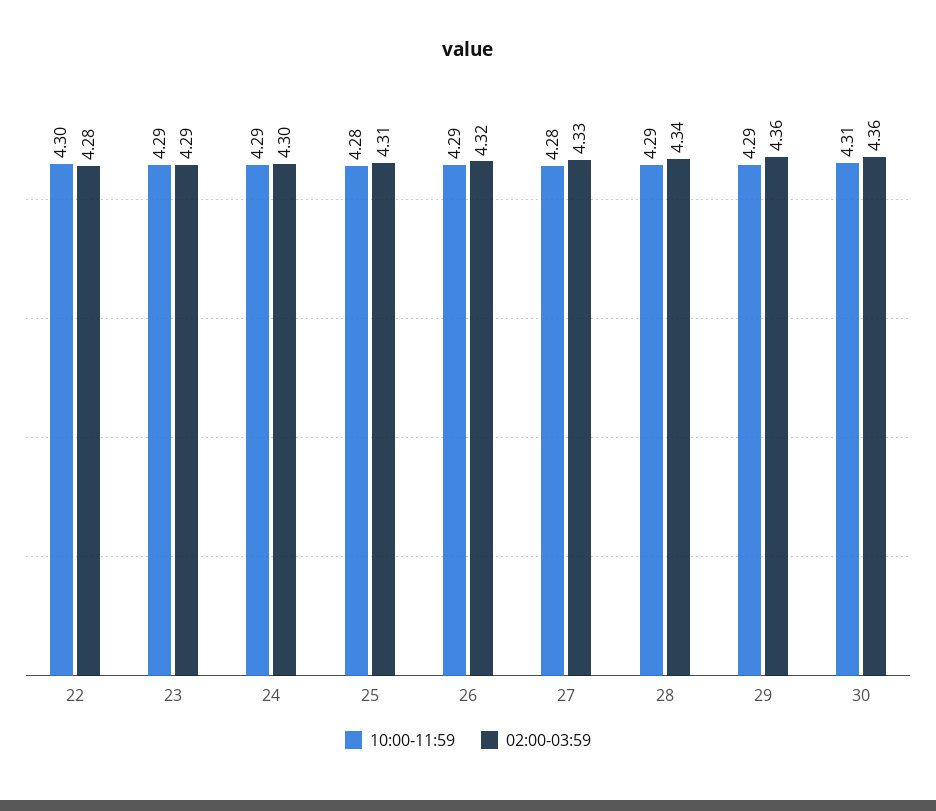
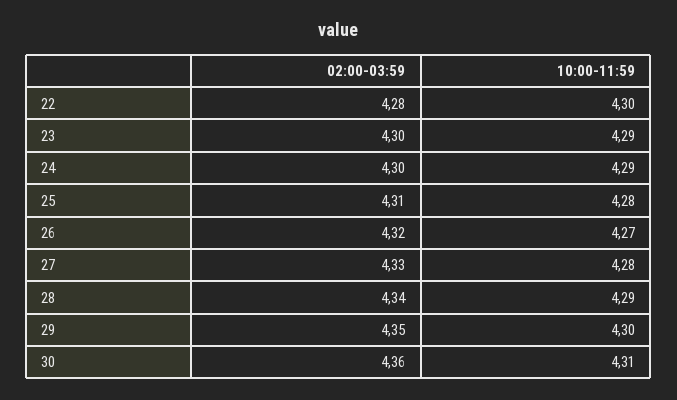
02:00-03:59, 23: 4.29 -> 4.3
10:00-11:59, 26: 4.29 -> 4.27
10:00-11:59, 29: 4.29 -> 4.3
02:00-03:59, 29: 4.36 -> 4.35

